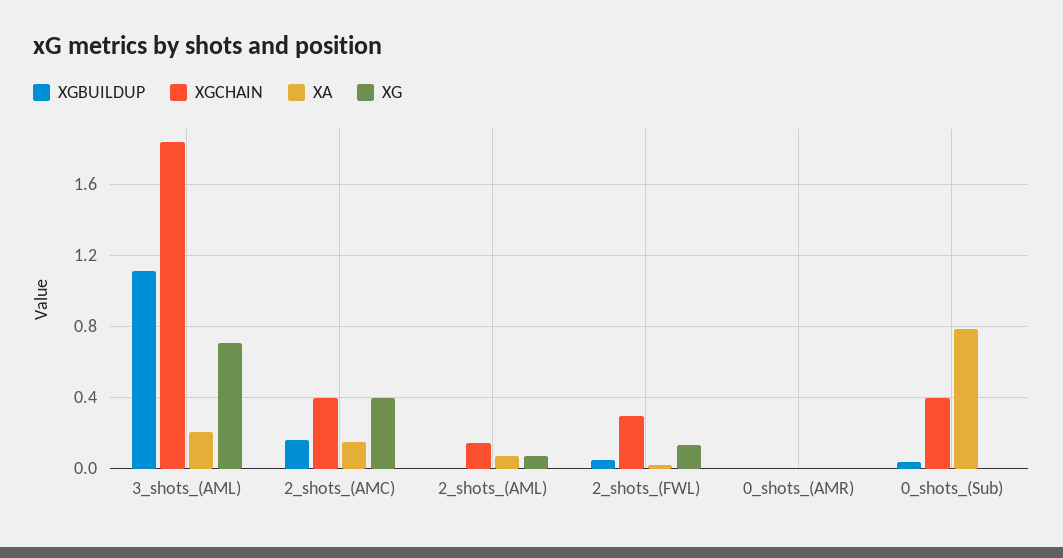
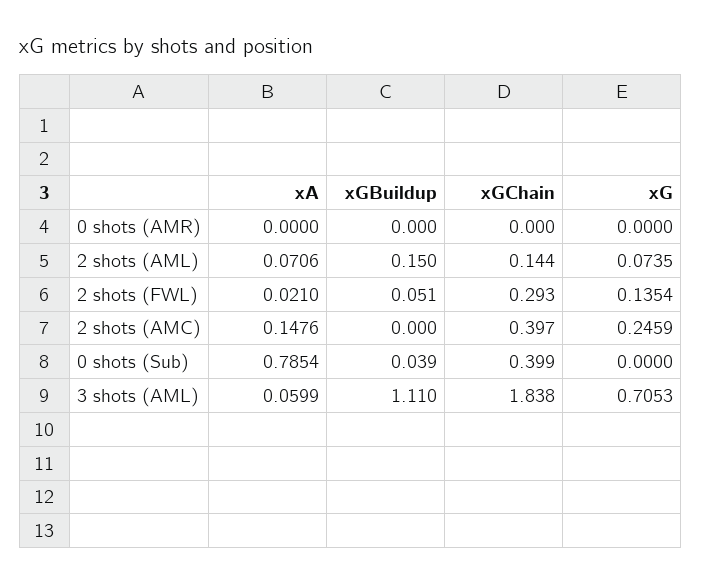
XA, 3_shots_(AML): 0.2 -> 0.0599
XGBUILDUP, 2_shots_(AMC): 0.15 -> 0
XG, 2_shots_(AMC): 0.4 -> 0.2459
XGBUILDUP, 2_shots_(AML): 0 -> 0.15

